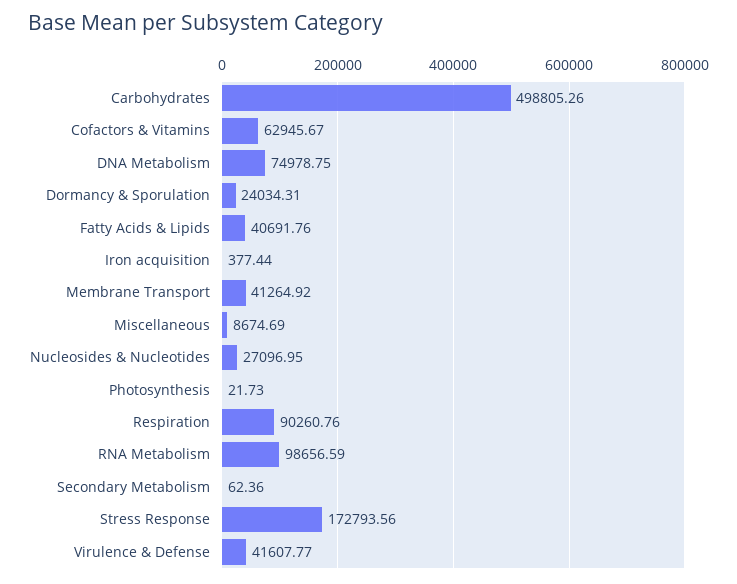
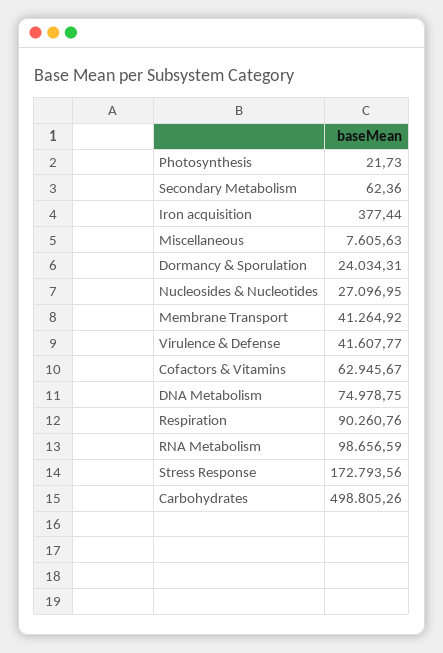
Fatty Acids & Lipids: 40691.76 -> none
Miscellaneous: 8674.69 -> 7605.63

